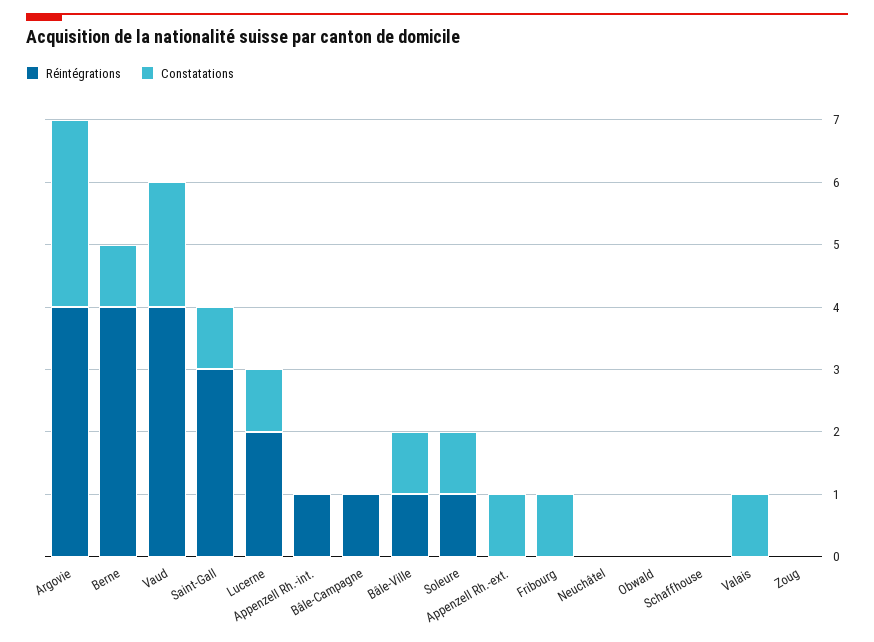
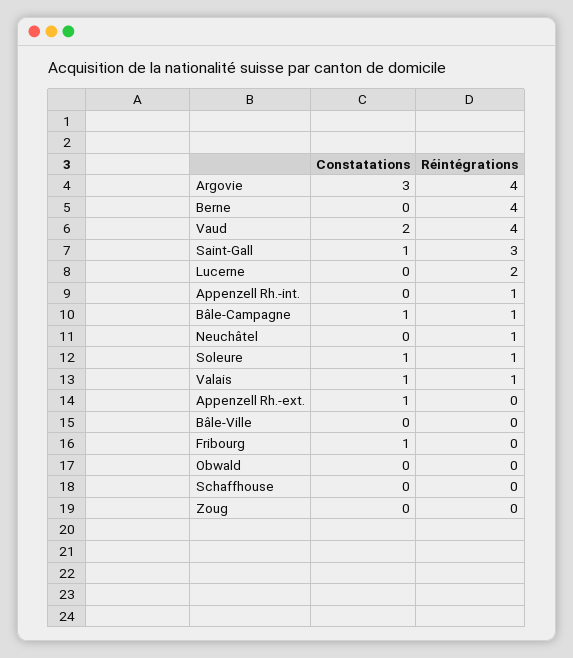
Constatations, Berne: 1 -> 0
Constatations, Lucerne: 1 -> 0
Constatations, Bâle-Campagne: 0 -> 1
Réintégrations, Bâle-Ville: 1 -> 0
Constatations, Bâle-Ville: 1 -> 0
Réintégrations, Neuchâtel: 0 -> 1
Réintégrations, Valais: 0 -> 1

